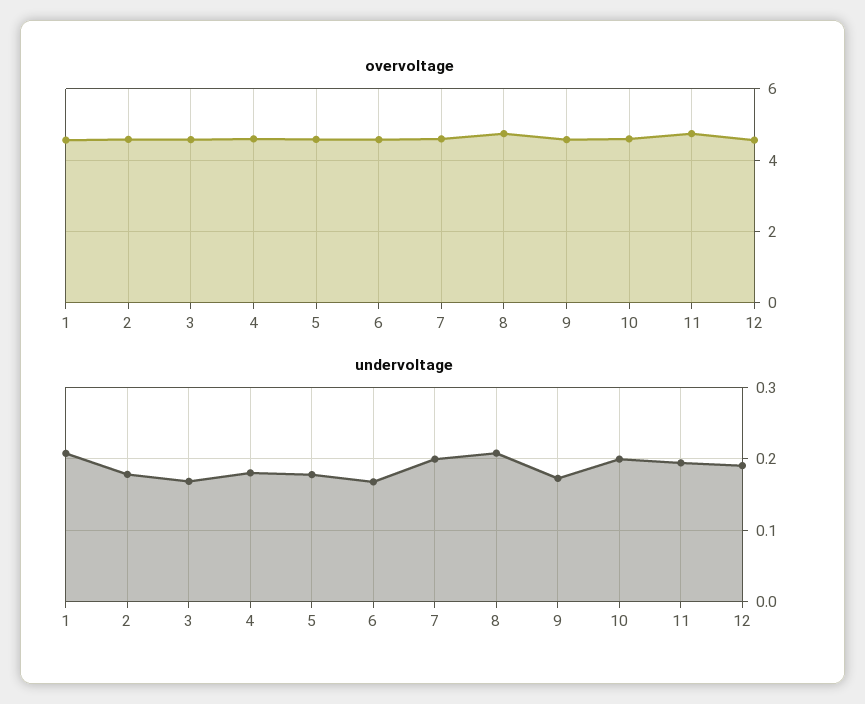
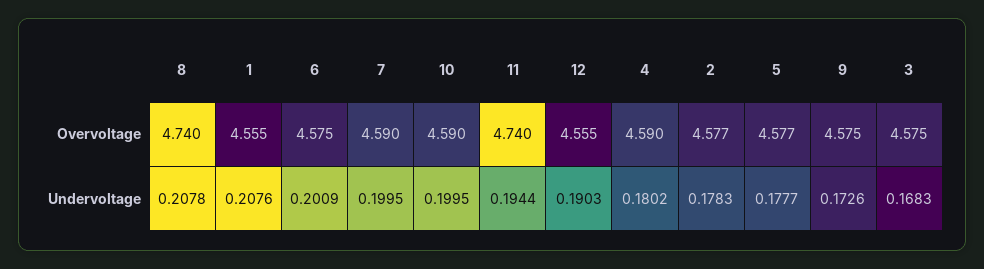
undervoltage, 6: 0.17 -> 0.2009

